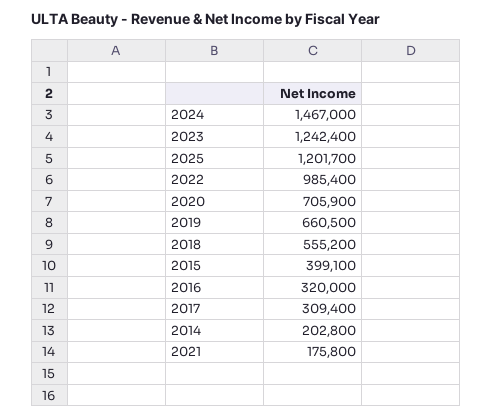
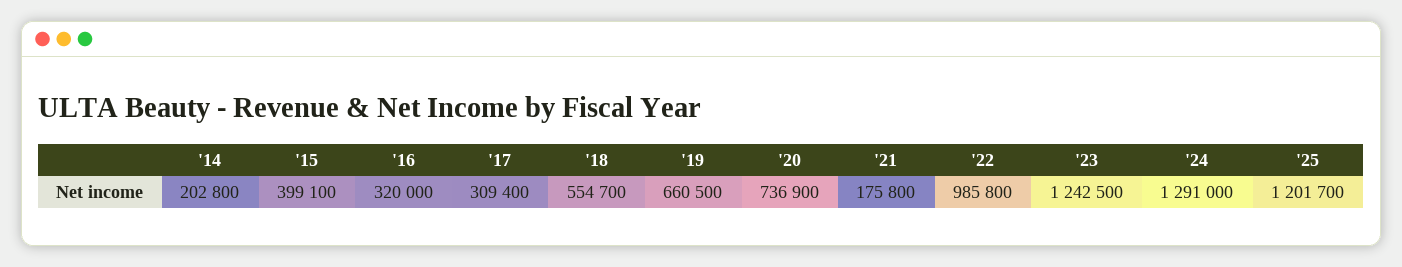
2024: 1467000 -> 1291000
2023: 1242400 -> 1242500
2022: 985400 -> 985800
2020: 705900 -> 736900
2018: 555200 -> 554700

